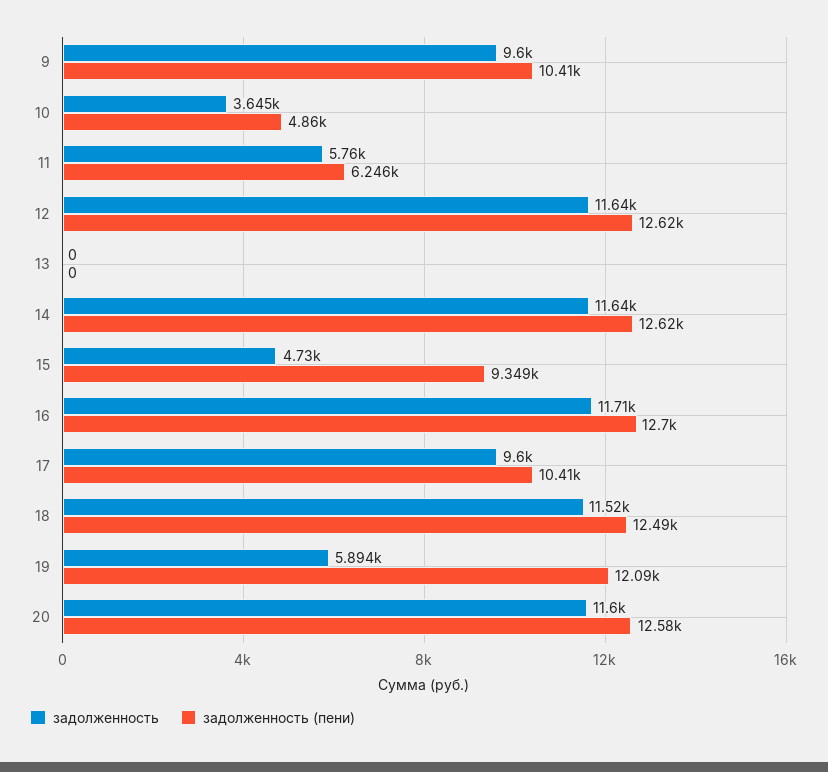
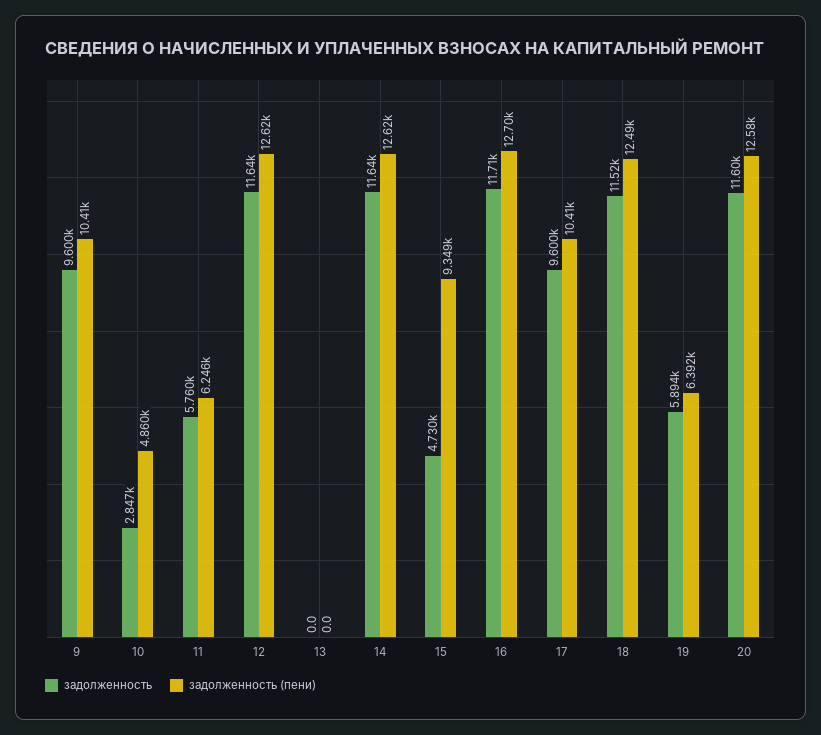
задолженность, 10: 3645 -> 2847
задолженность (пени), 19: 12090 -> 6392

